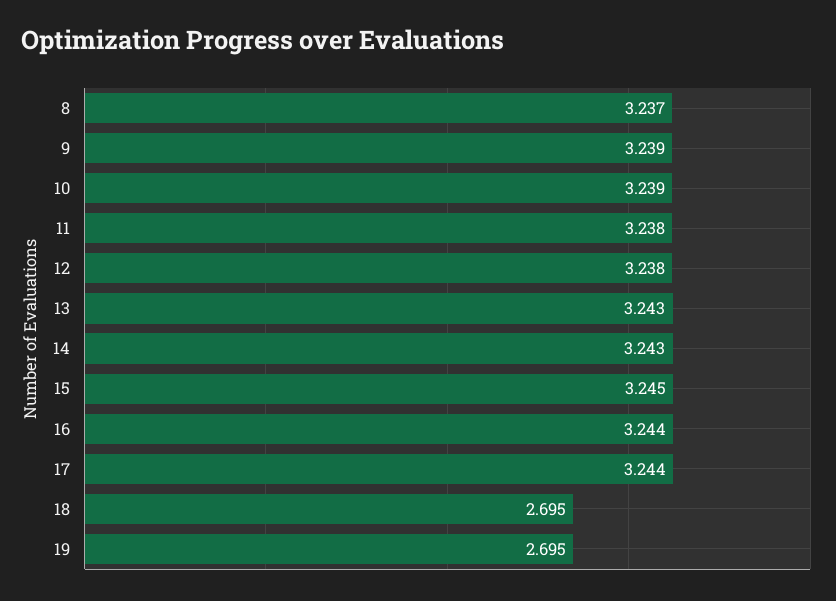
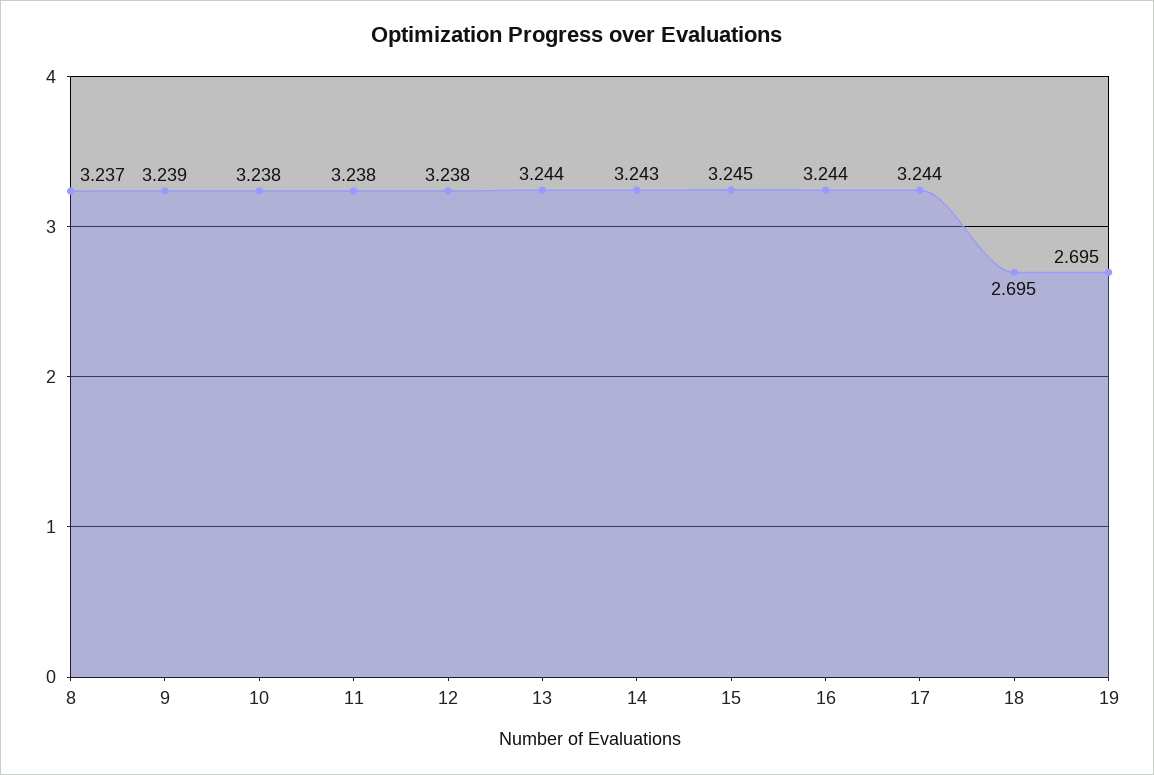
10: 3.239 -> 3.238
13: 3.243 -> 3.244

